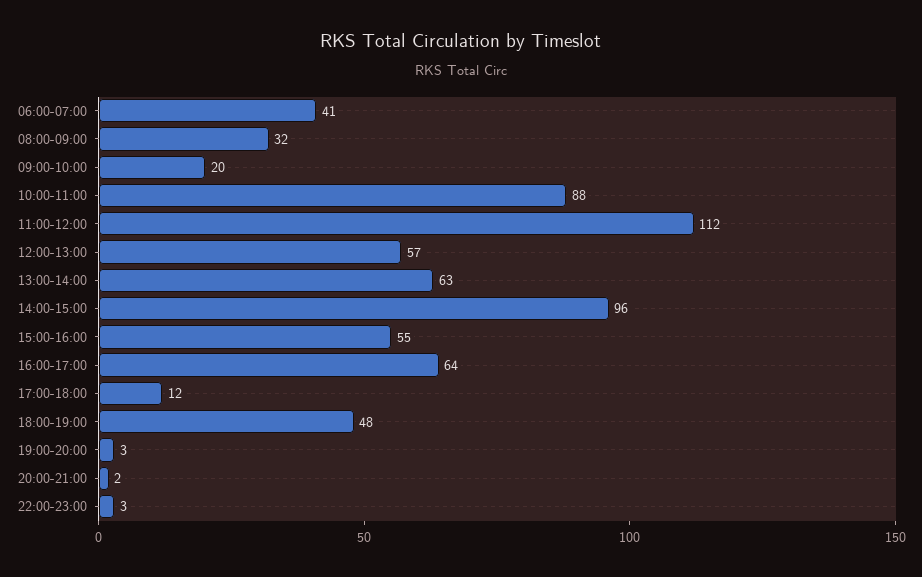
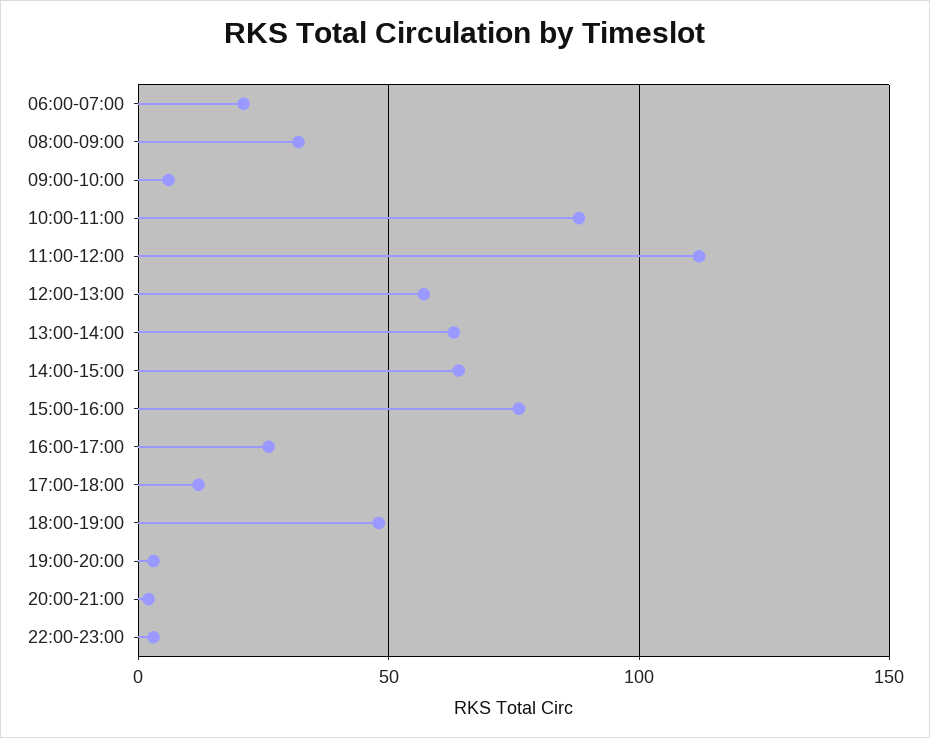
06:00-07:00: 41 -> 20
09:00-10:00: 20 -> 5
14:00-15:00: 96 -> 65
15:00-16:00: 55 -> 75
16:00-17:00: 64 -> 25

